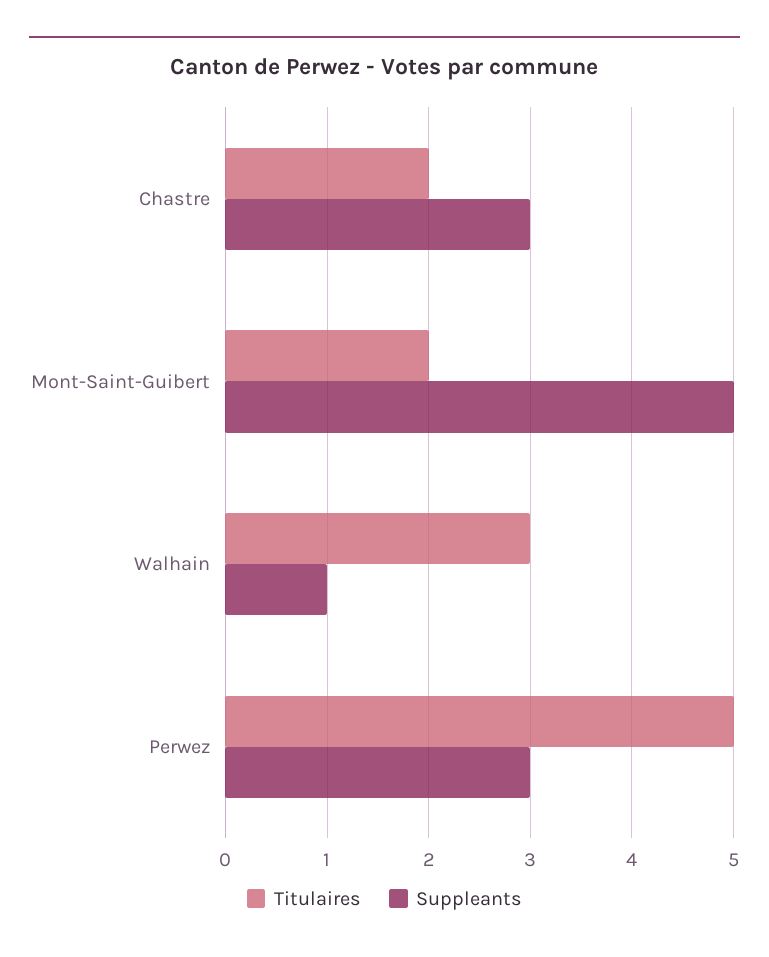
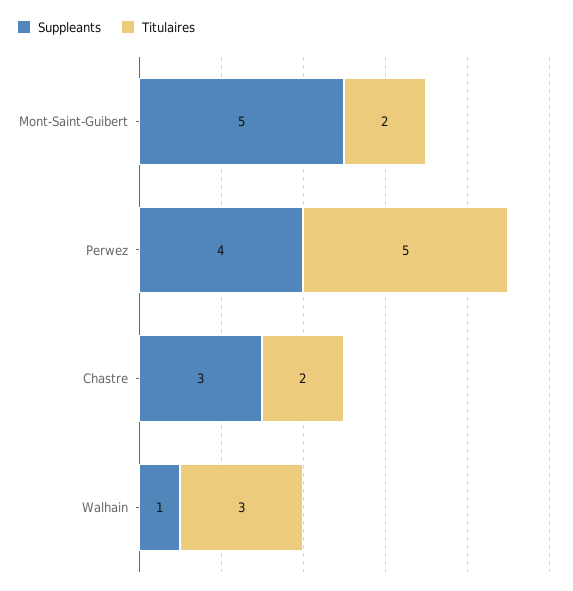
Suppleants, Perwez: 3 -> 4

